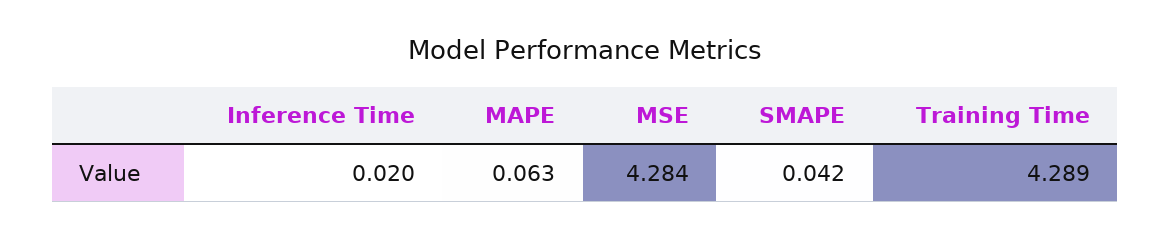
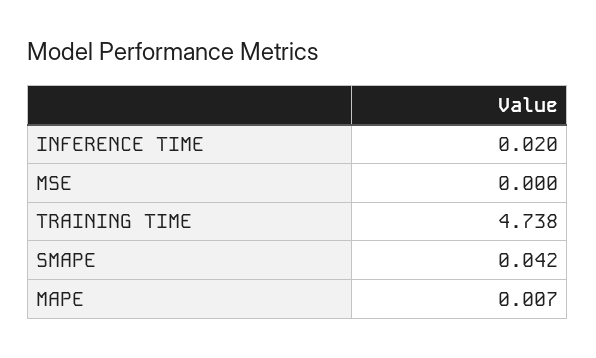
MAPE: 0.063 -> 0.007
MSE: 4.284 -> 0
Training Time: 4.289 -> 4.738

